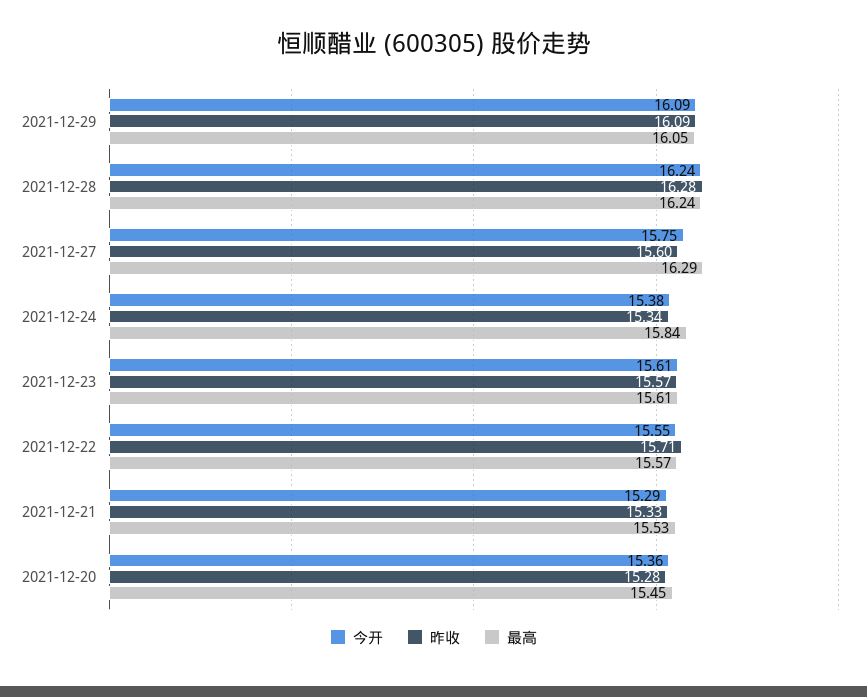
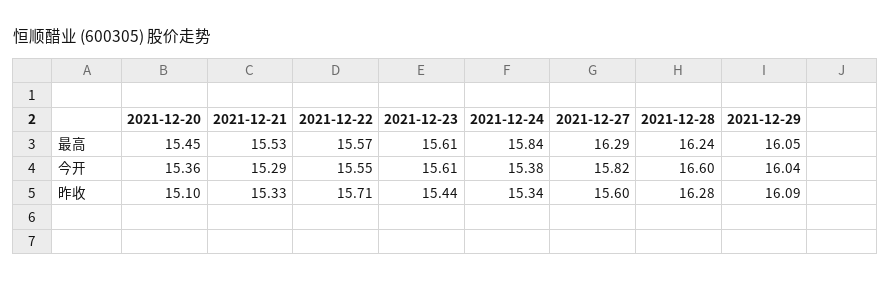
今开, 2021-12-29: 16.09 -> 16.04
今开, 2021-12-28: 16.24 -> 16.6
今开, 2021-12-27: 15.75 -> 15.82
昨收, 2021-12-23: 15.57 -> 15.44
昨收, 2021-12-20: 15.28 -> 15.1

